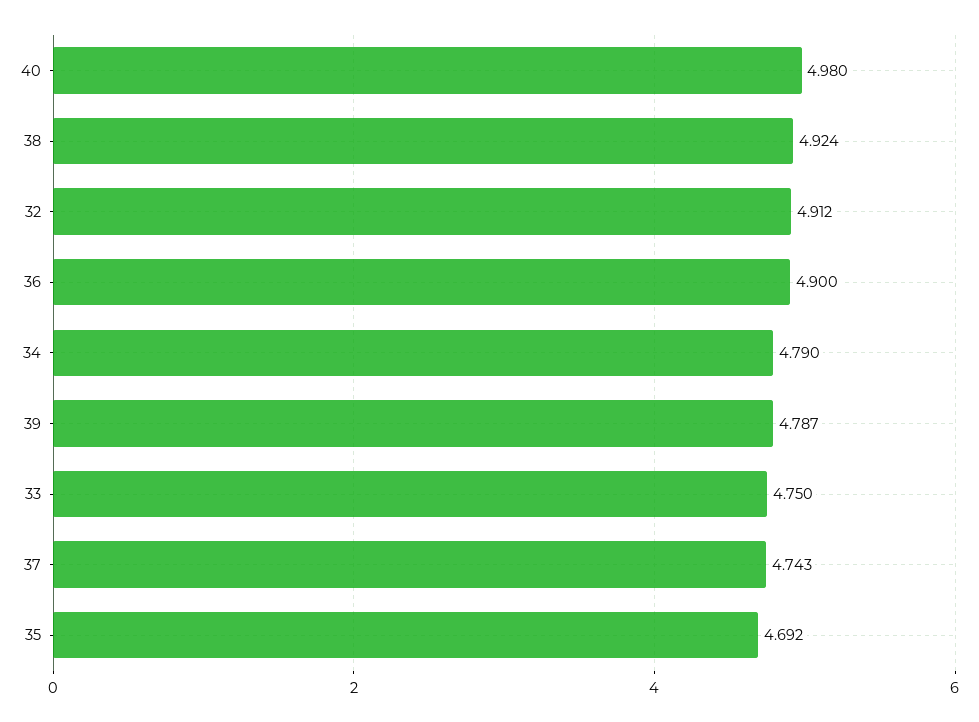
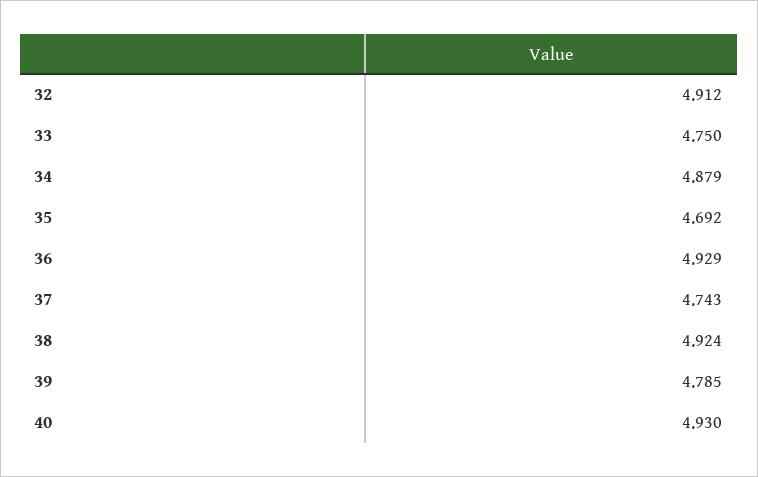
40: 4.98 -> 4.93
36: 4.9 -> 4.929
34: 4.79 -> 4.879
39: 4.787 -> 4.785

